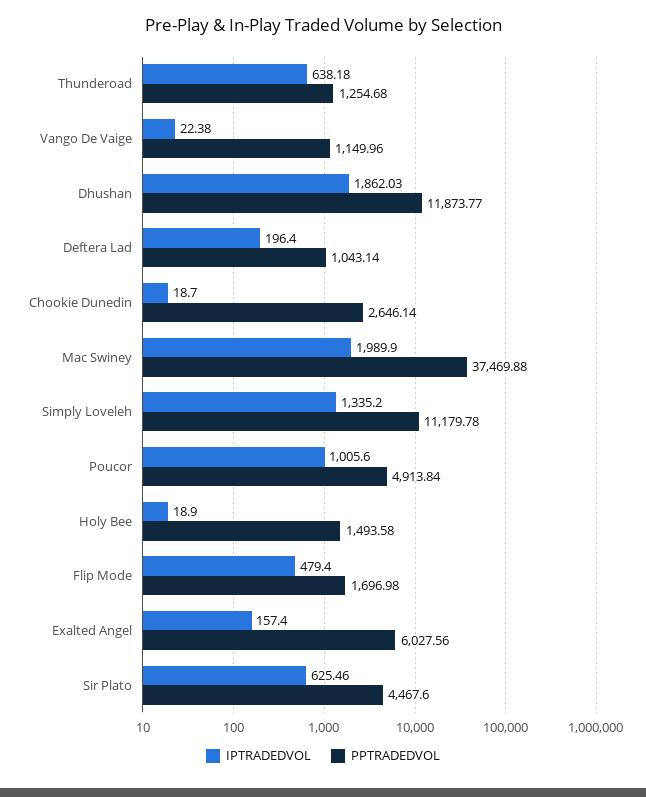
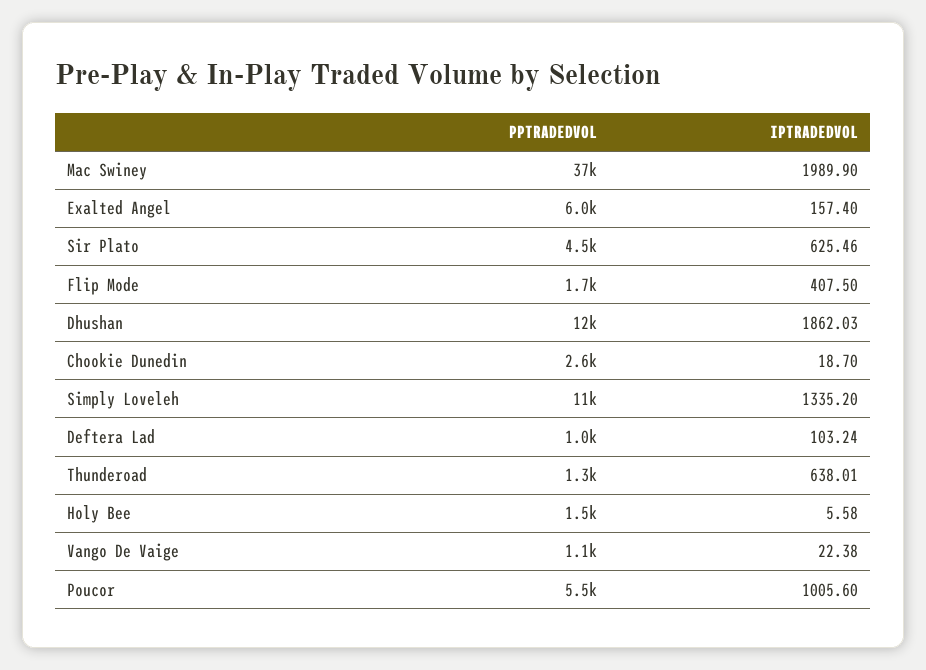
IPTRADEDVOL, Thunderoad: 638.18 -> 638.01
IPTRADEDVOL, Deftera Lad: 196.4 -> 103.24
PPTRADEDVOL, Poucor: 4913.84 -> 5500
IPTRADEDVOL, Holy Bee: 18.9 -> 5.58
IPTRADEDVOL, Flip Mode: 479.4 -> 407.5

